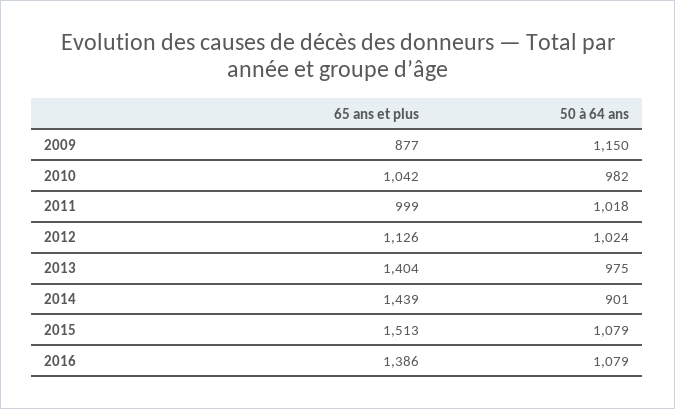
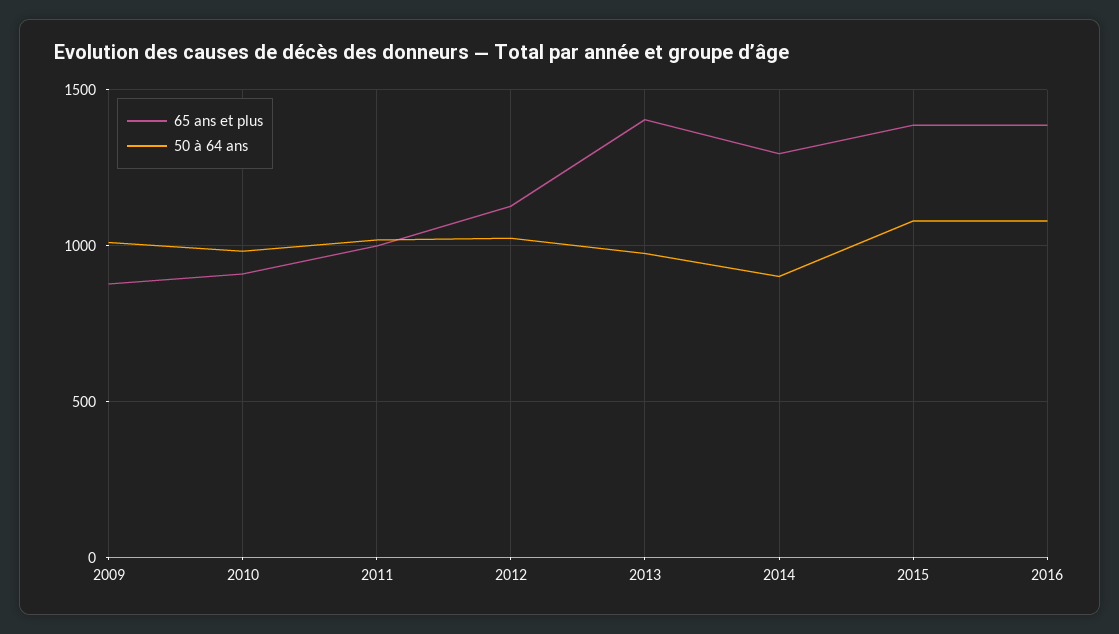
50 à 64 ans, 2009: 1150 -> 1000
65 ans et plus, 2010: 1042 -> 900
65 ans et plus, 2014: 1439 -> 1300
65 ans et plus, 2015: 1513 -> 1400

